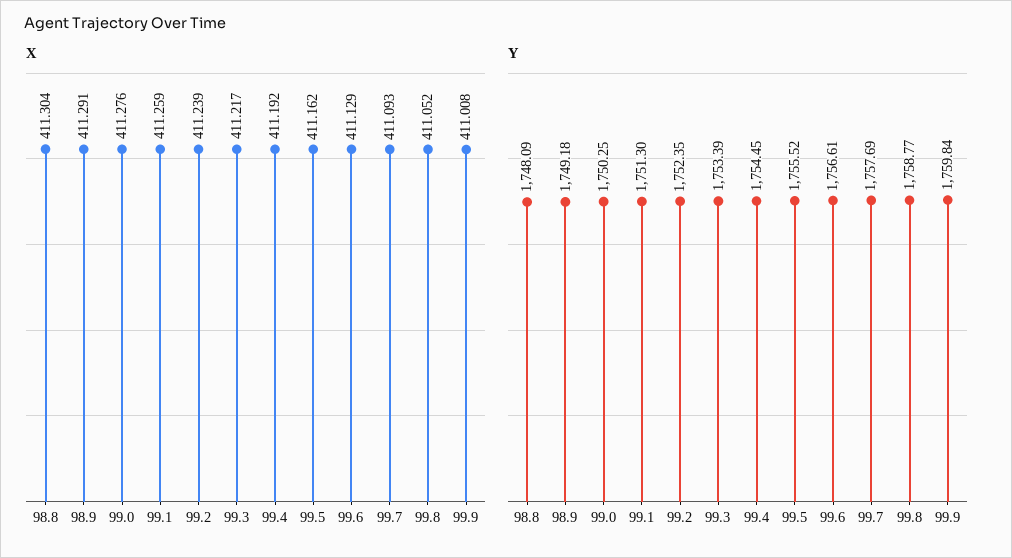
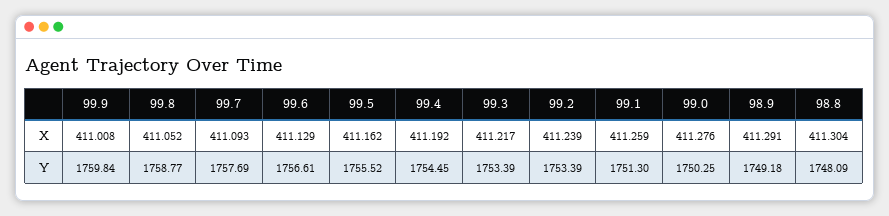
Y, 99.2: 1752.35 -> 1753.39

